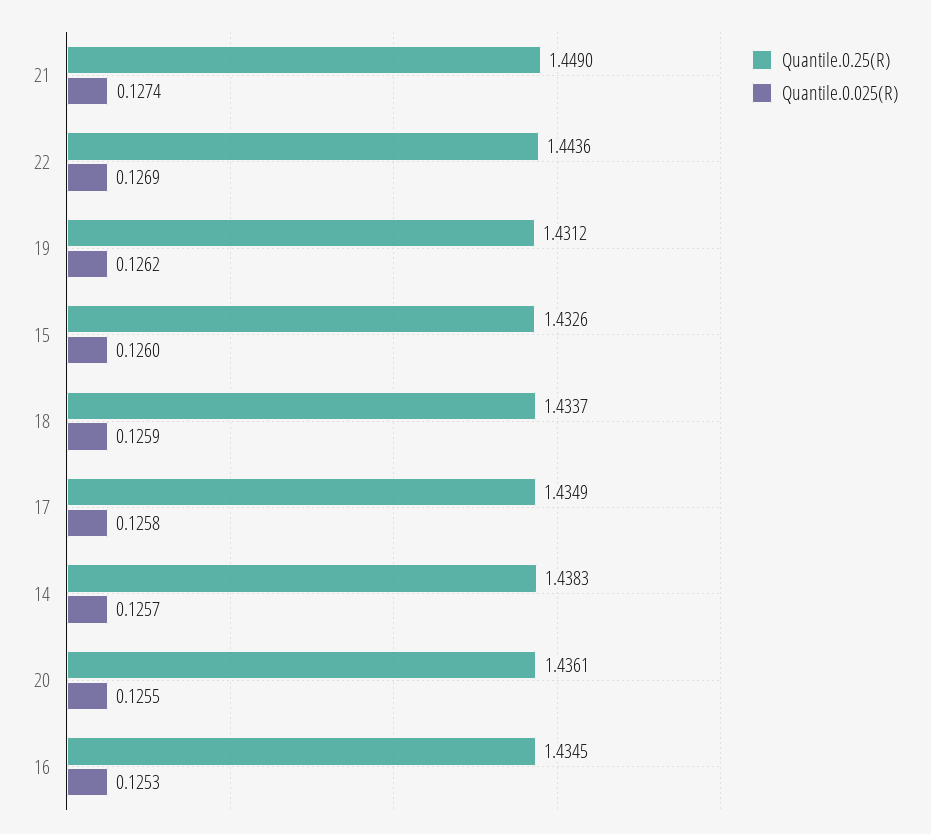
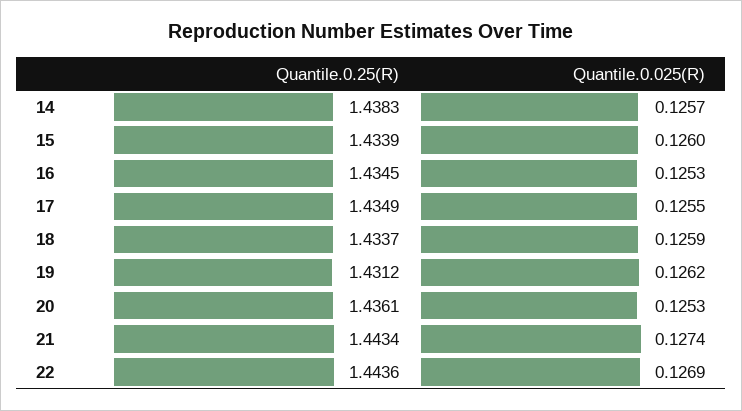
Quantile.0.25(R), 21: 1.449 -> 1.4434
Quantile.0.25(R), 15: 1.4326 -> 1.4339
Quantile.0.025(R), 17: 0.1258 -> 0.1255
Quantile.0.025(R), 20: 0.1255 -> 0.1253

